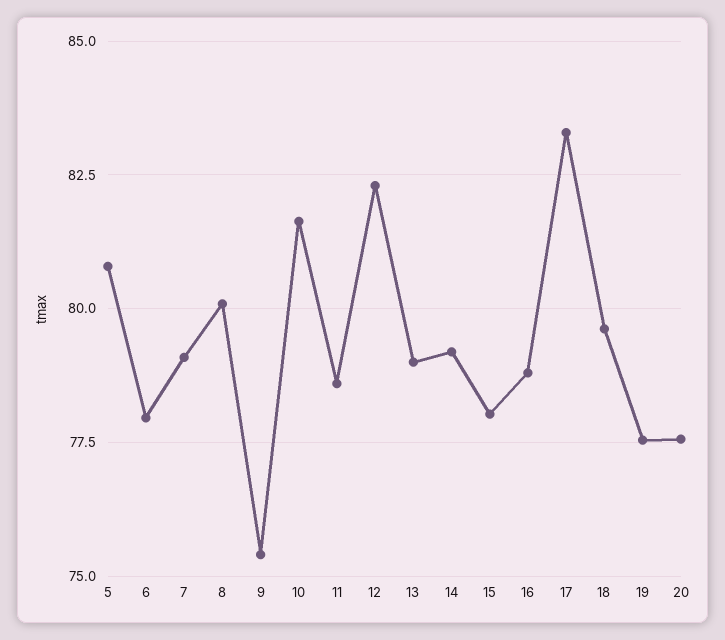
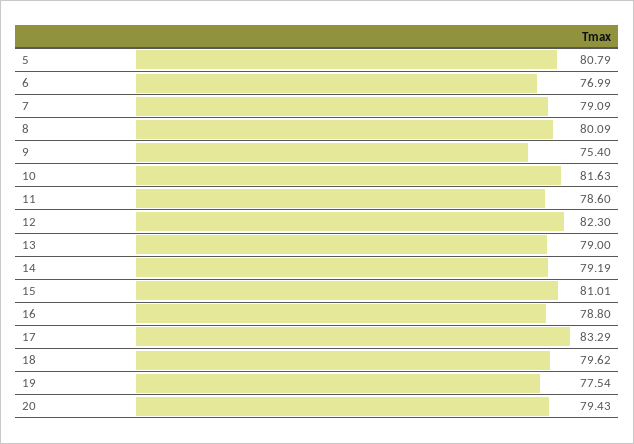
6: 78 -> 76.99
15: 78 -> 81.01
20: 77.5 -> 79.43

